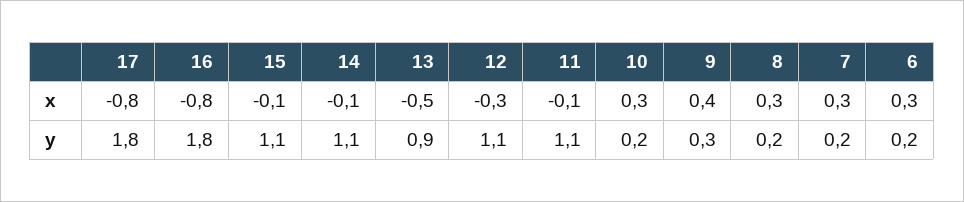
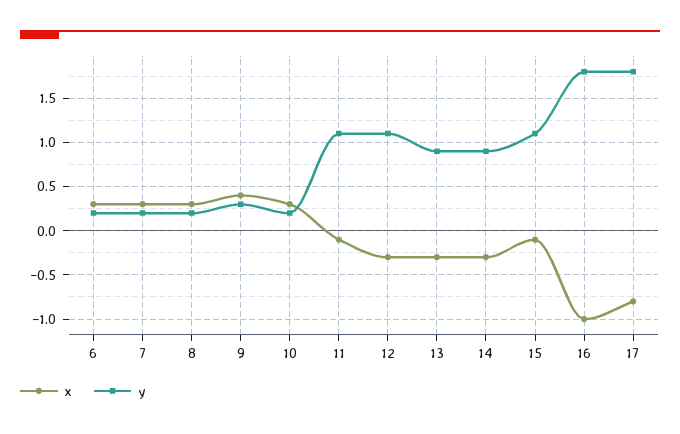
x, 16: -0.8 -> -1
x, 14: -0.1 -> -0.3
x, 13: -0.5 -> -0.3
y, 14: 1.1 -> 0.9

